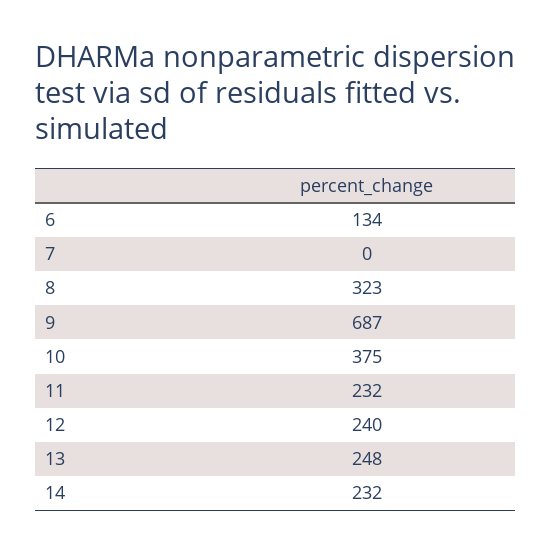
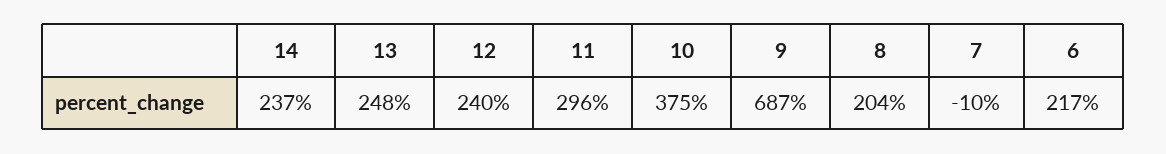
6: 134 -> 217
7: 0 -> -10
8: 323 -> 204
11: 232 -> 296
14: 232 -> 237

